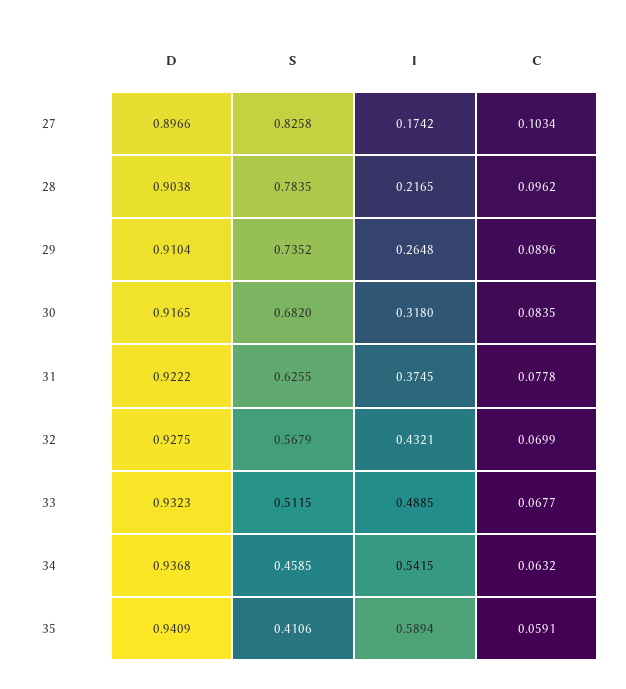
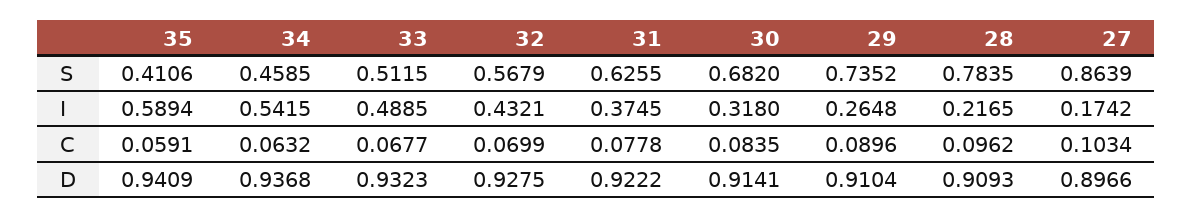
S, 27: 0.8258 -> 0.8639
D, 28: 0.9038 -> 0.9093
D, 30: 0.9165 -> 0.9141

